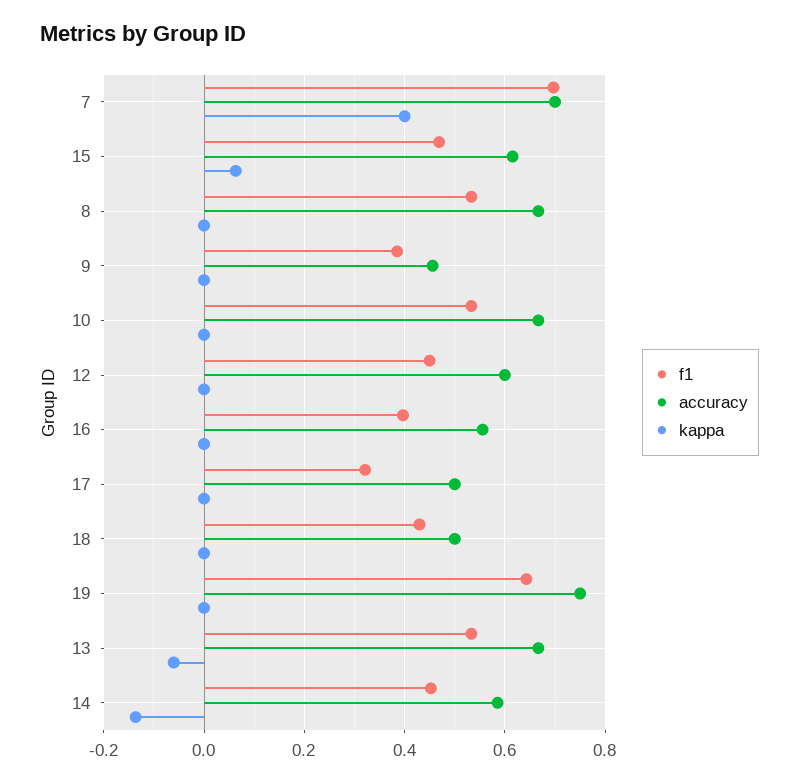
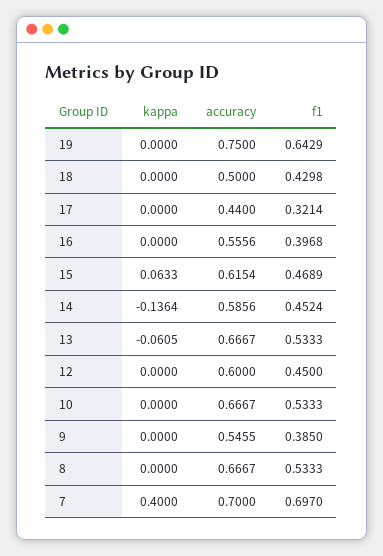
accuracy, 9: 0.46 -> 0.5455
accuracy, 17: 0.5 -> 0.44

